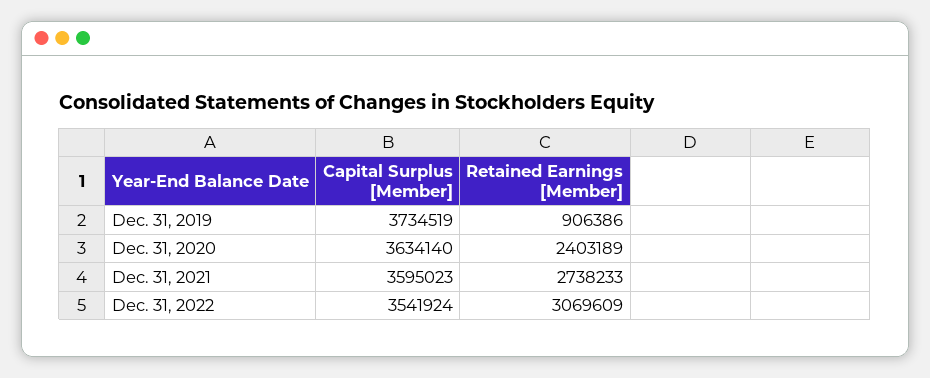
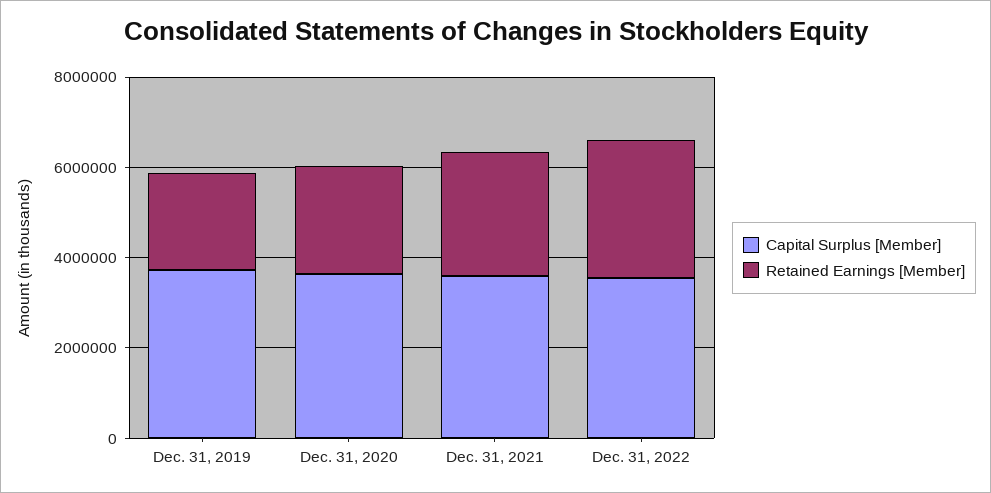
Retained Earnings [Member], Dec. 31, 2019: 906386 -> 2000000

